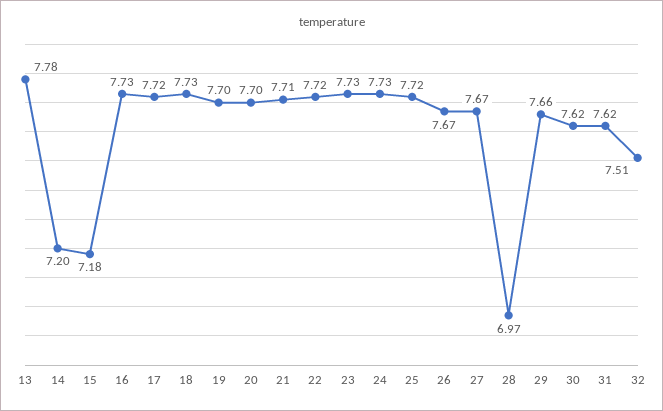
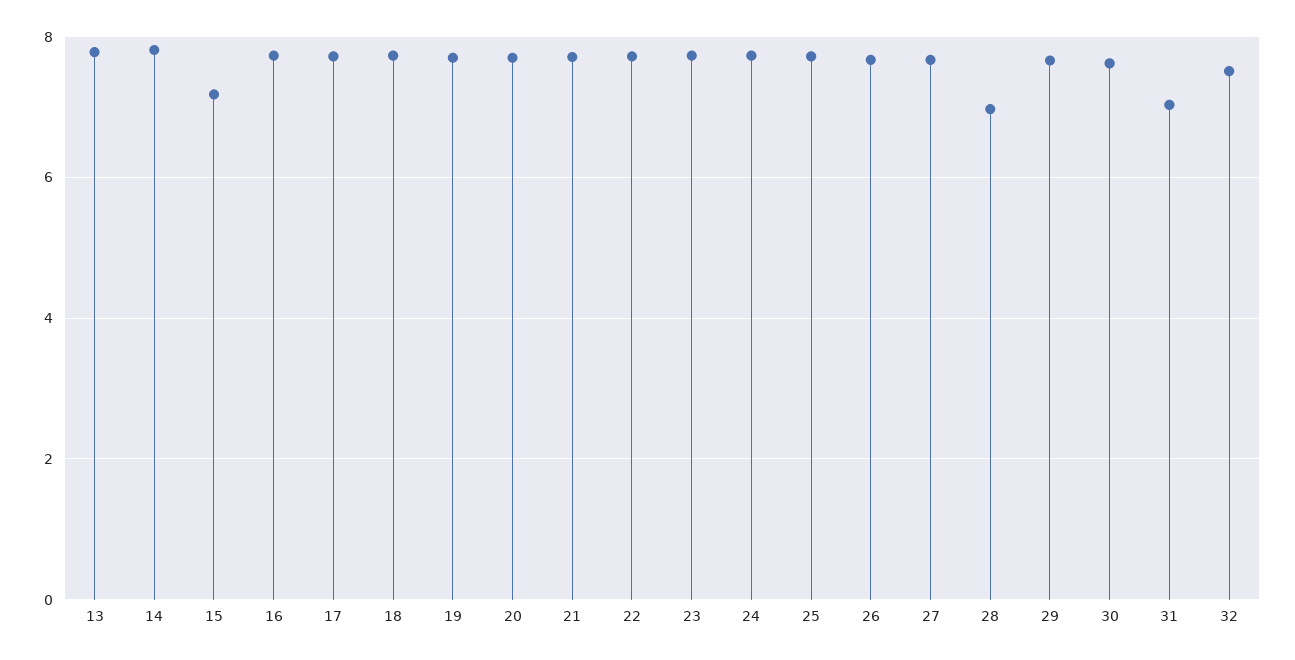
14: 7.2 -> 7.8
31: 7.62 -> 7

